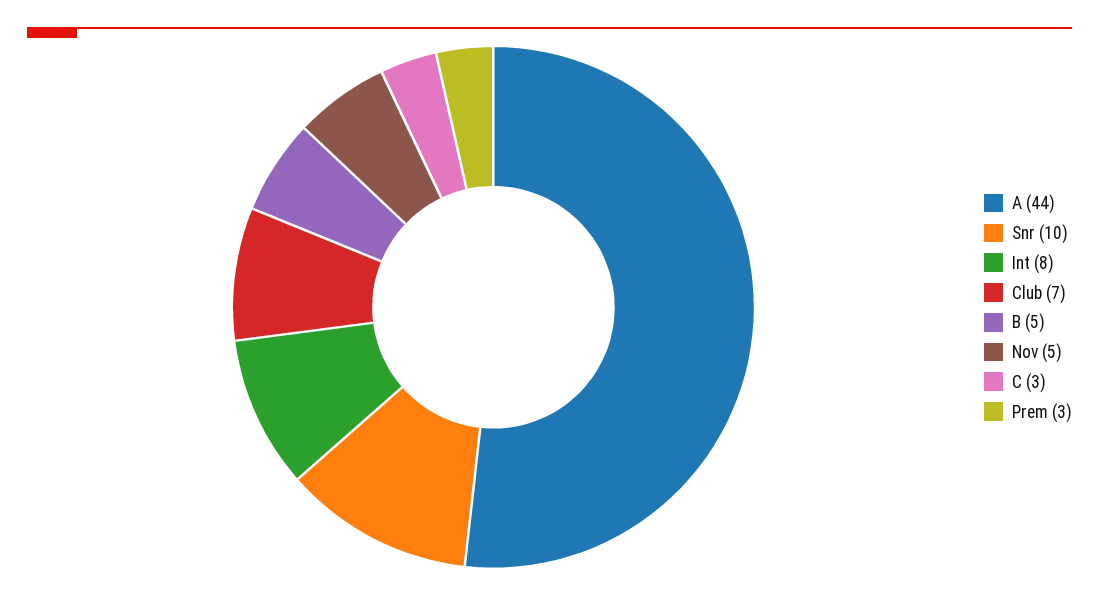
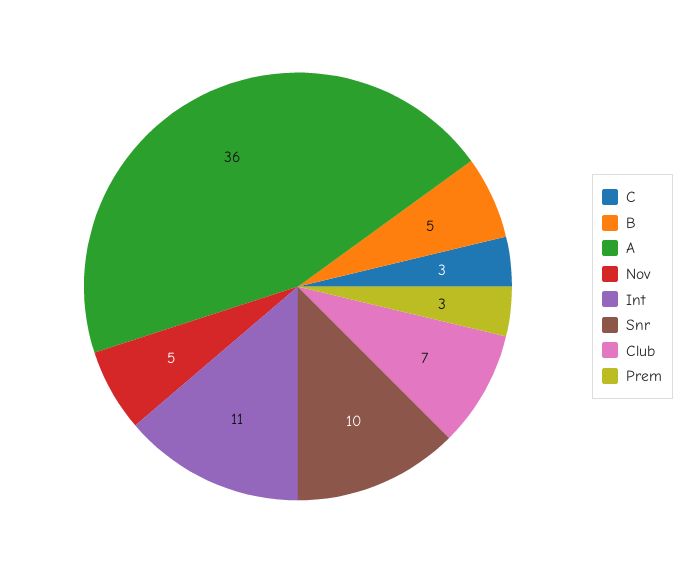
A: 44 -> 36
Int: 8 -> 11

